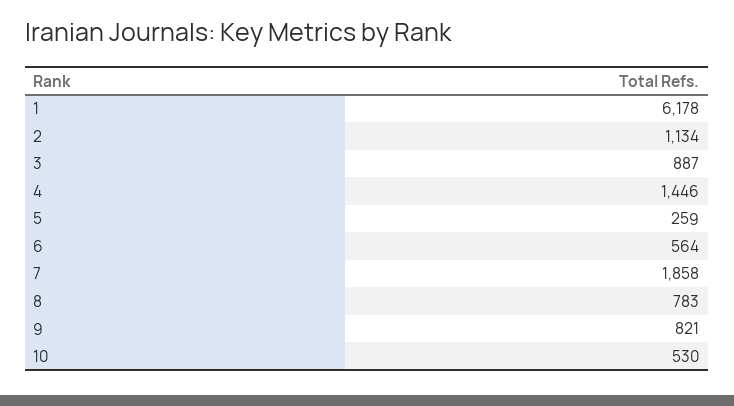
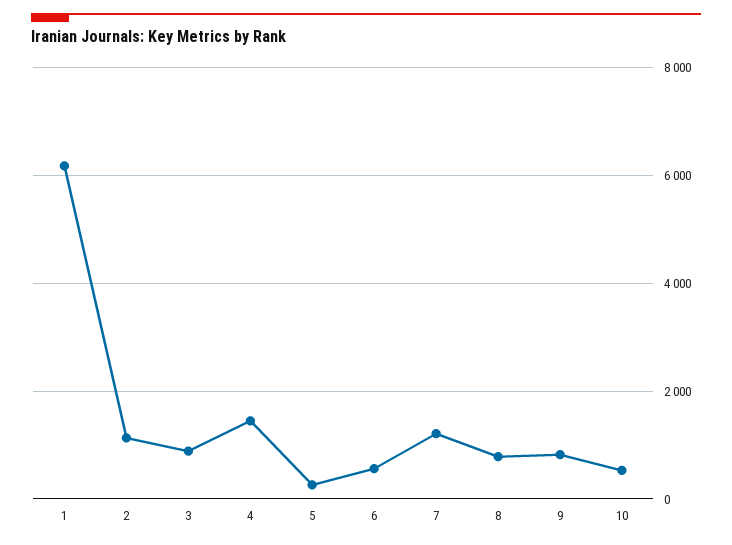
7: 1858 -> 1200

